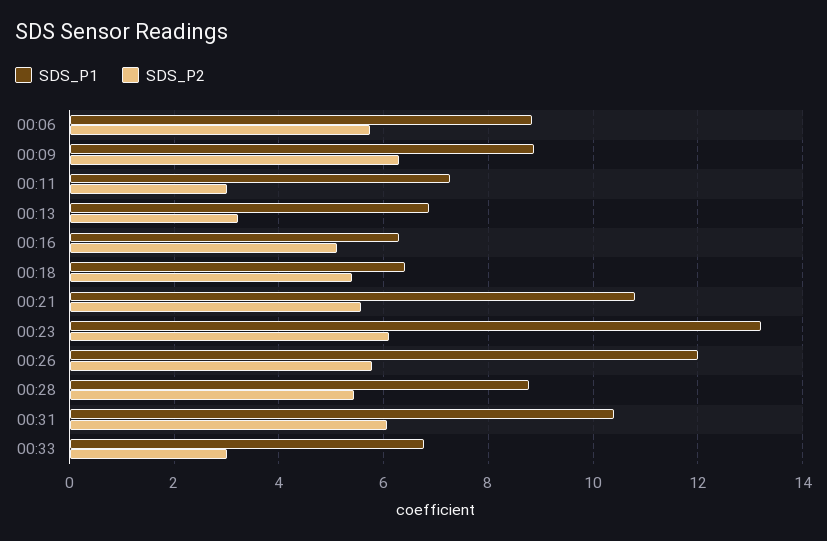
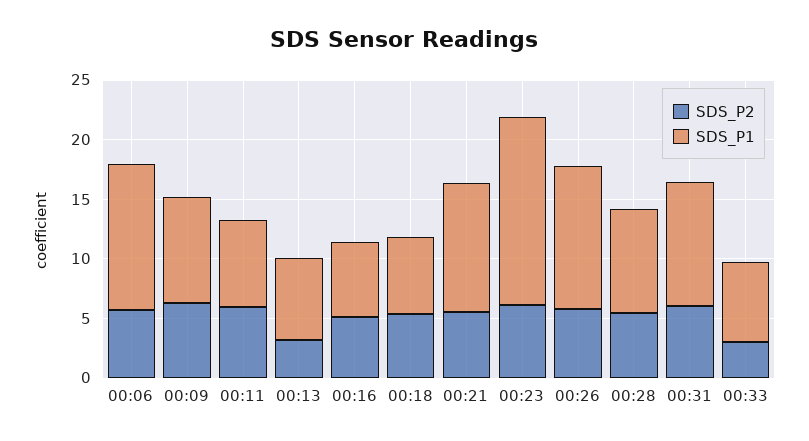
SDS_P1, 00:06: 8.8 -> 12
SDS_P2, 00:11: 3 -> 6
SDS_P1, 00:23: 13.2 -> 16

